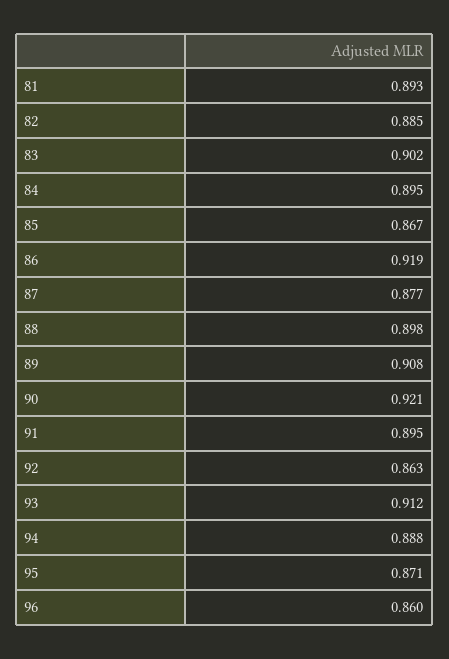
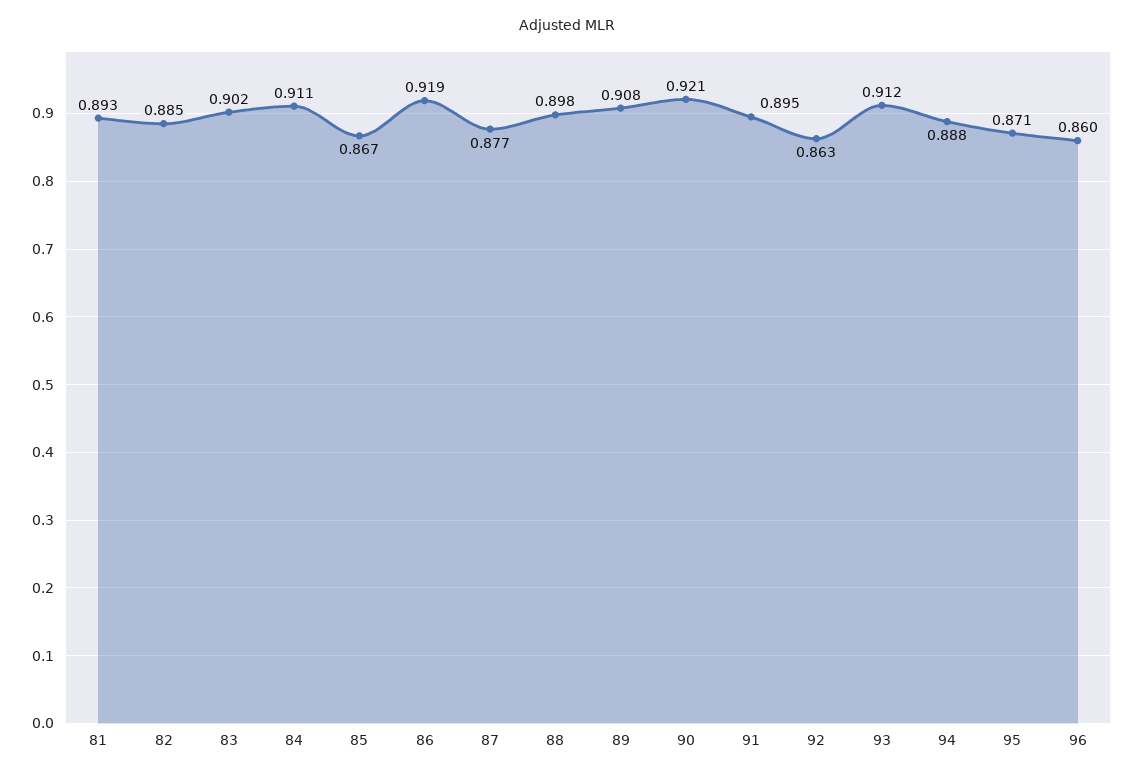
84: 0.895 -> 0.911

